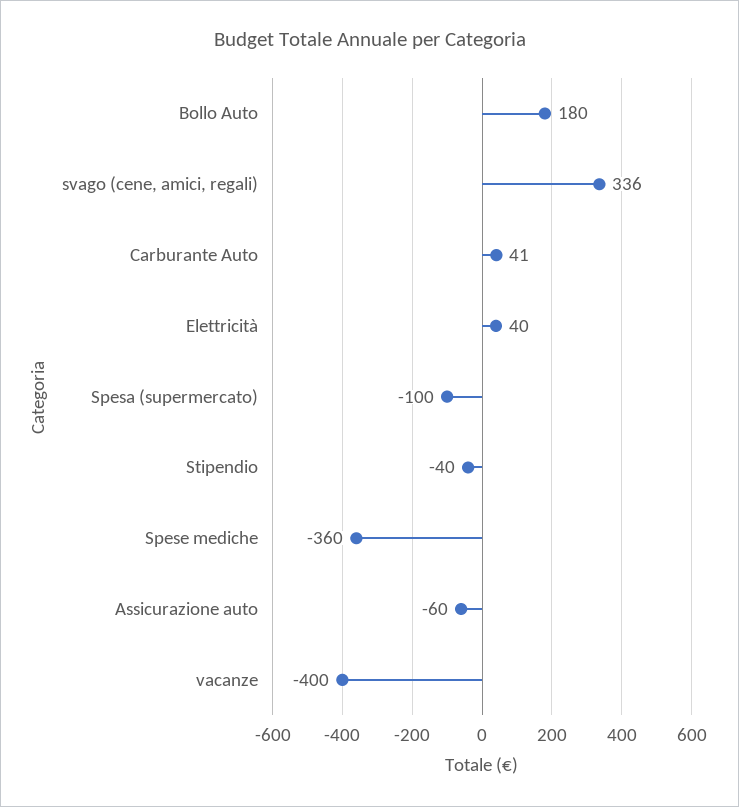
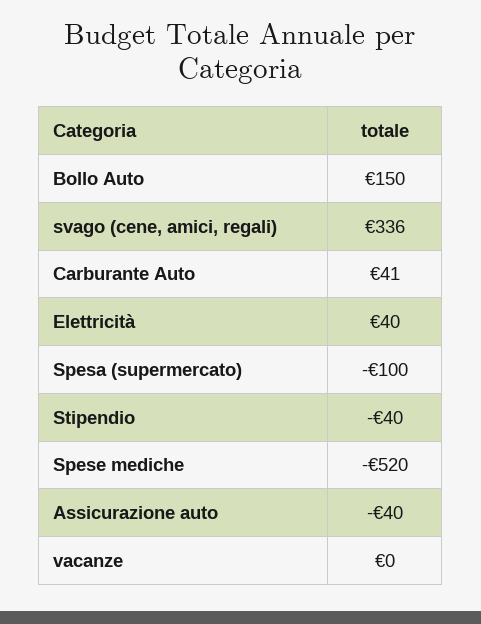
Bollo Auto: 180 -> 150
Spese mediche: -360 -> -520
Assicurazione auto: -60 -> -40
vacanze: -400 -> 0

